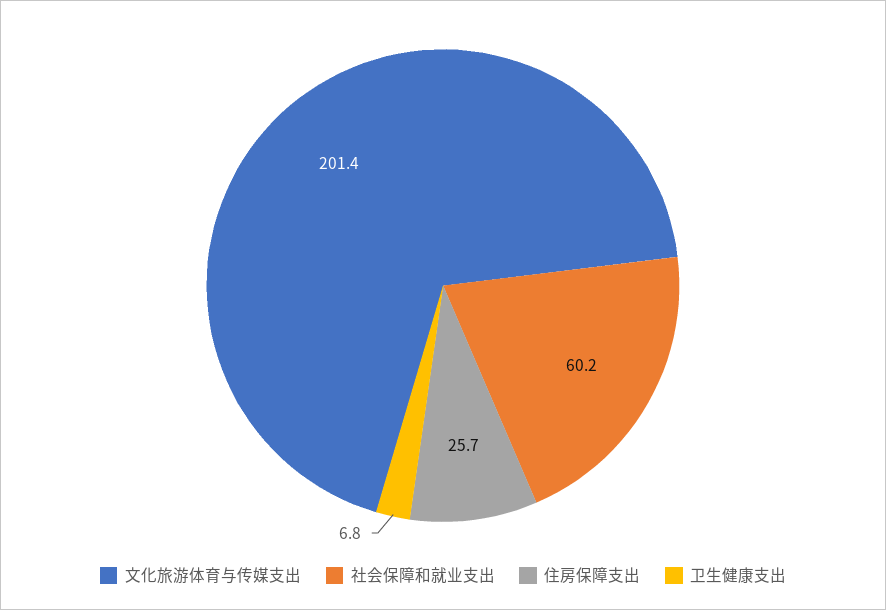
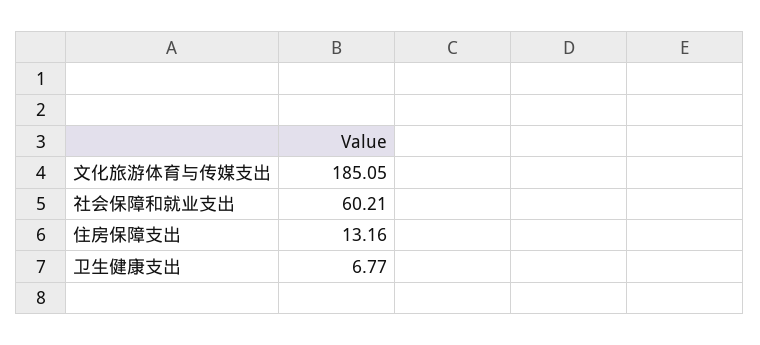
文化旅游体育与传媒支出: 201.4 -> 185.05
住房保障支出: 25.7 -> 13.16

